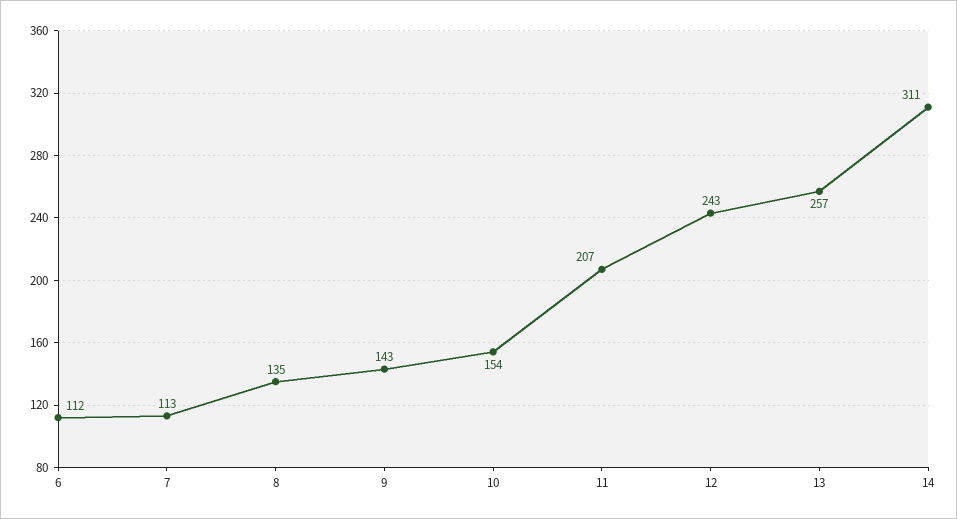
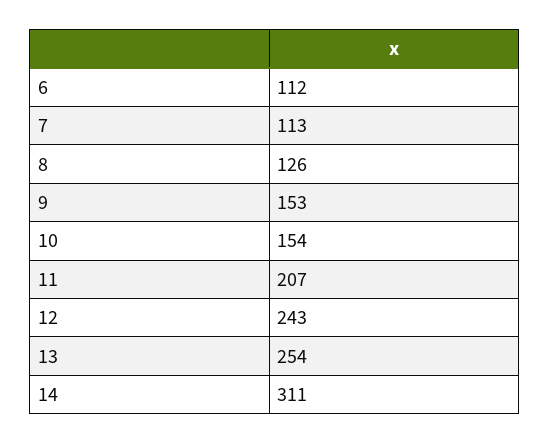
8: 135 -> 126
9: 143 -> 153
13: 257 -> 254

